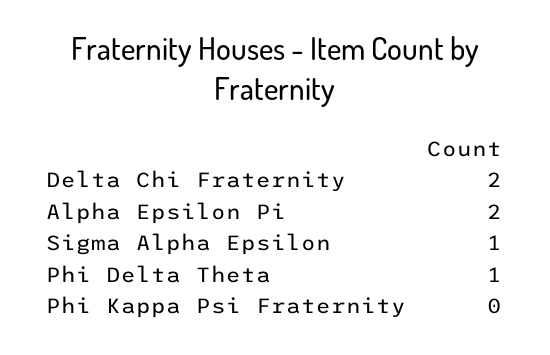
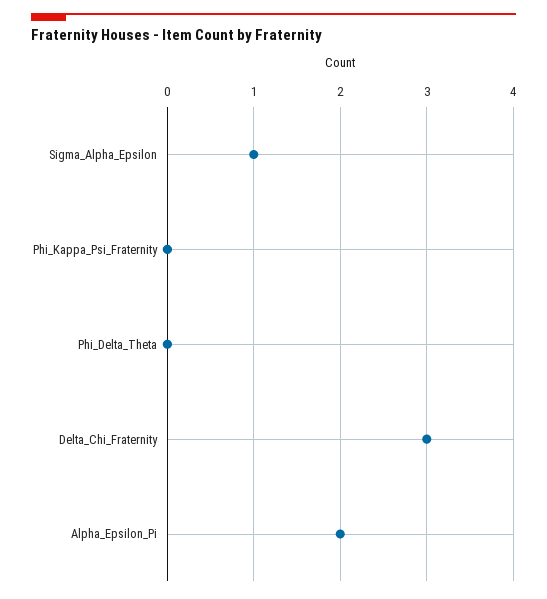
Delta Chi Fraternity: 2 -> 3
Phi Delta Theta: 1 -> 0

